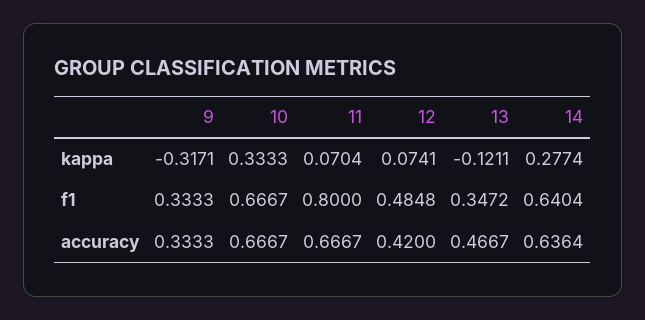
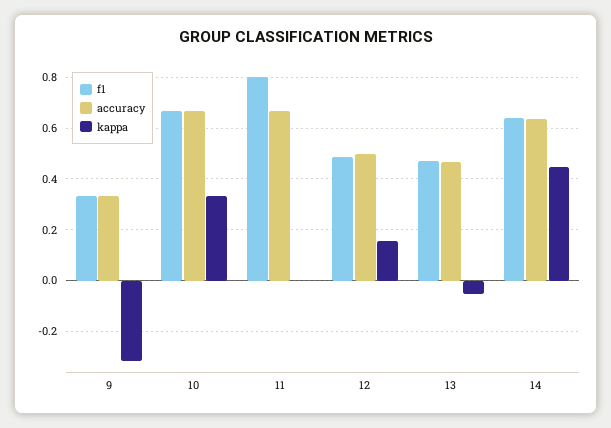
kappa, 11: 0.0704 -> 0
kappa, 12: 0.0741 -> 0.15
kappa, 13: -0.1211 -> -0.05
kappa, 14: 0.2774 -> 0.45
f1, 13: 0.3472 -> 0.475
accuracy, 12: 0.42 -> 0.5

